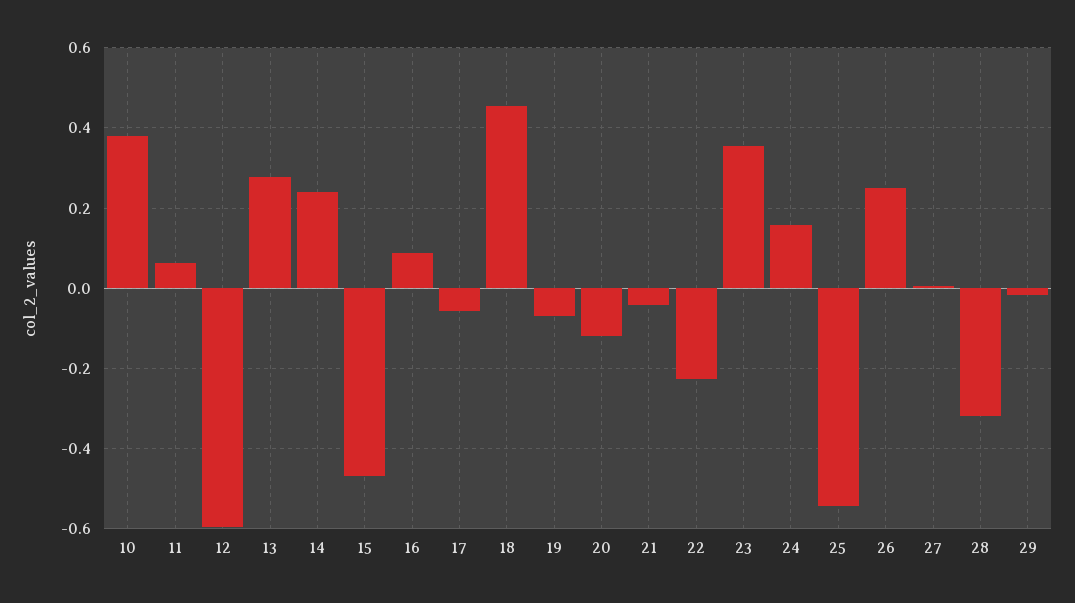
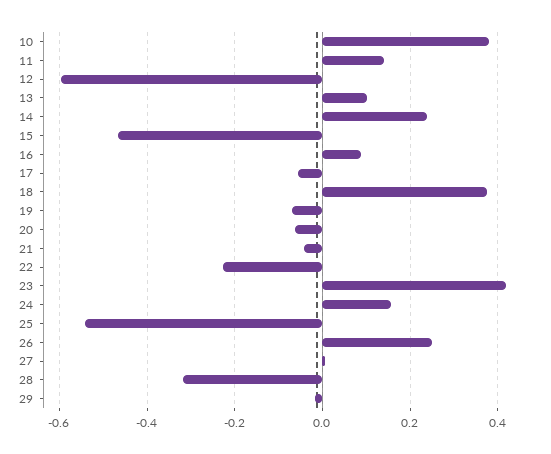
11: 0.06 -> 0.14
13: 0.28 -> 0.1
18: 0.46 -> 0.38
20: -0.12 -> -0.06
23: 0.36 -> 0.42

